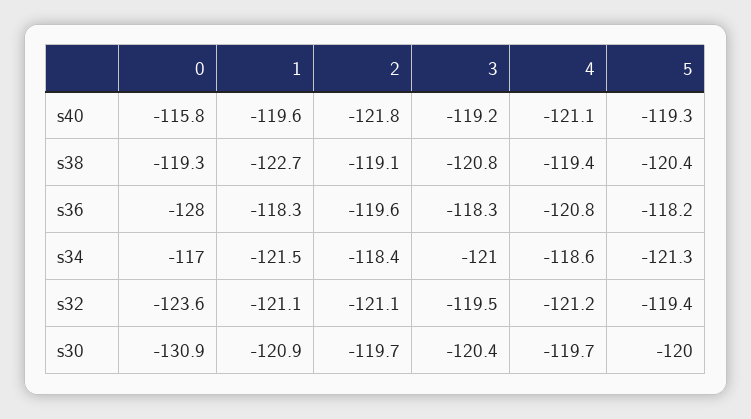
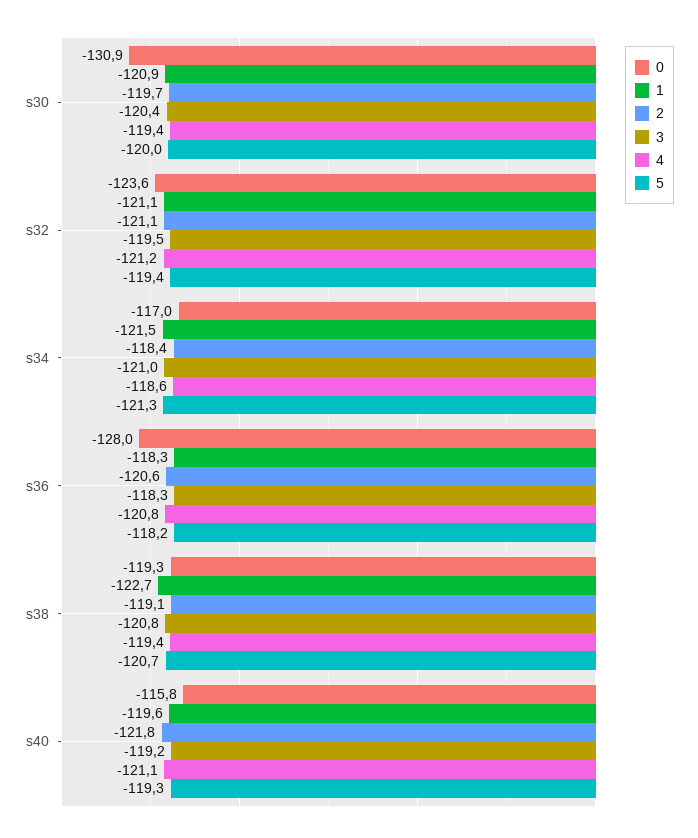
5, s38: -120.4 -> -120.7
2, s36: -119.6 -> -120.6
4, s30: -119.7 -> -119.4

